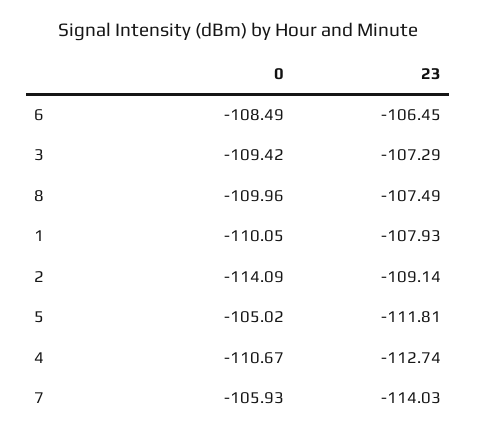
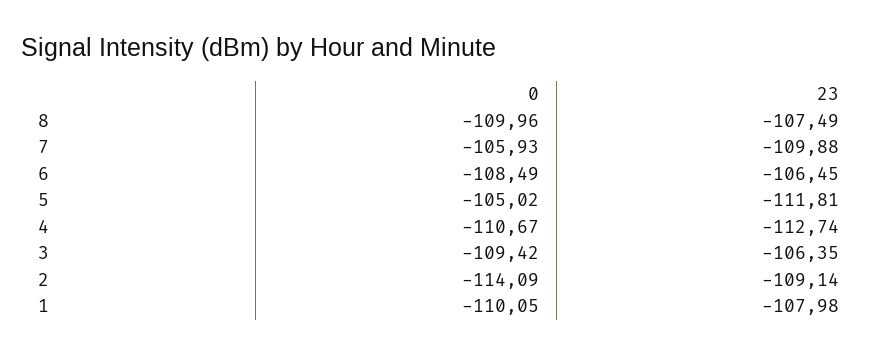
23, 3: -107.29 -> -106.35
23, 1: -107.93 -> -107.98
23, 7: -114.03 -> -109.88

